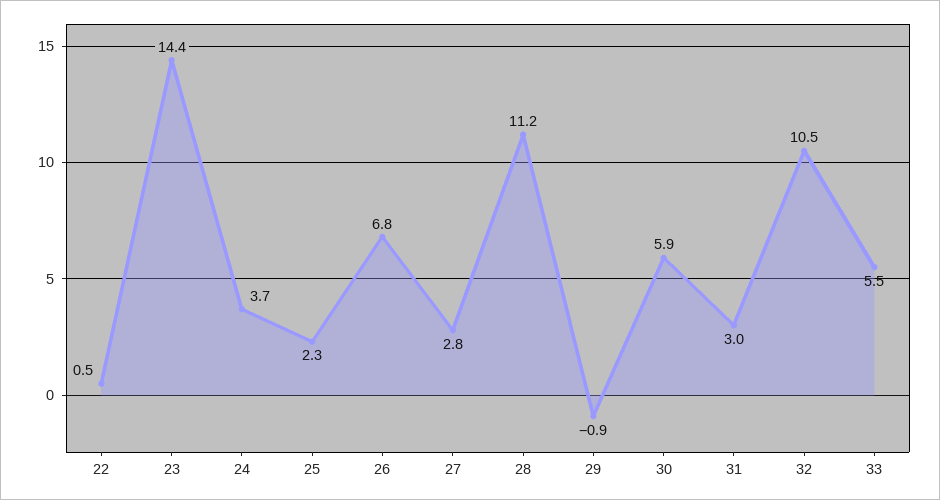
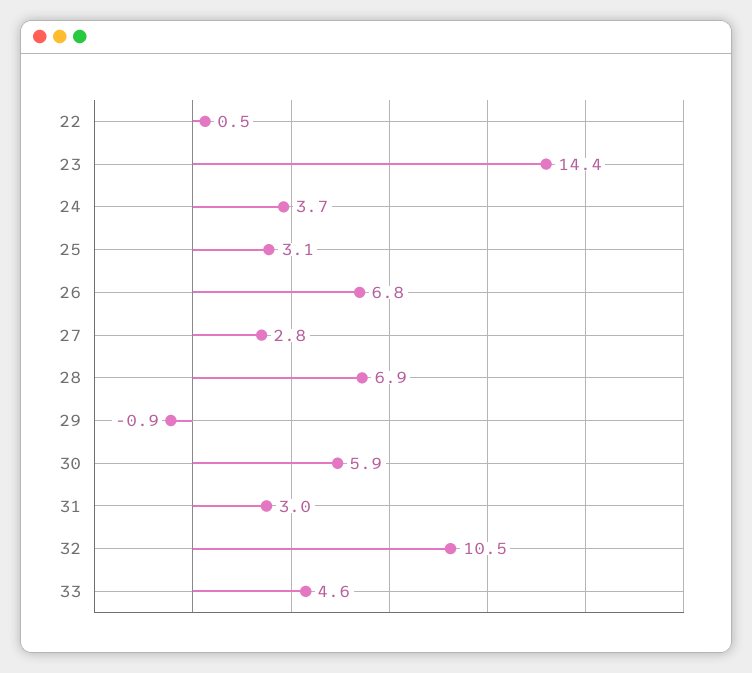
25: 2.3 -> 3.1
28: 11.2 -> 6.9
33: 5.5 -> 4.6

